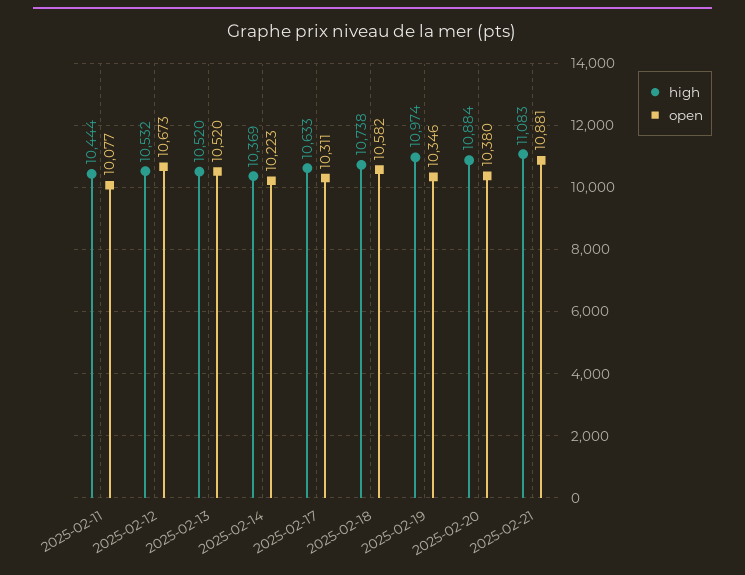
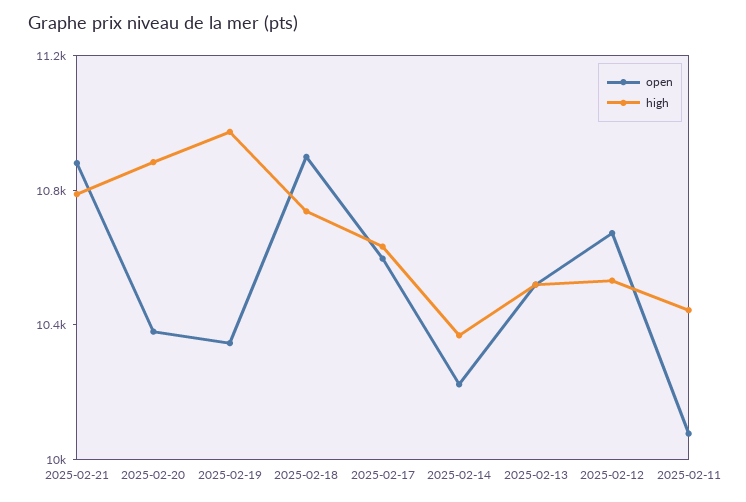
open, 2025-02-17: 10311 -> 10600
open, 2025-02-18: 10582 -> 10900
high, 2025-02-21: 11083 -> 10800

